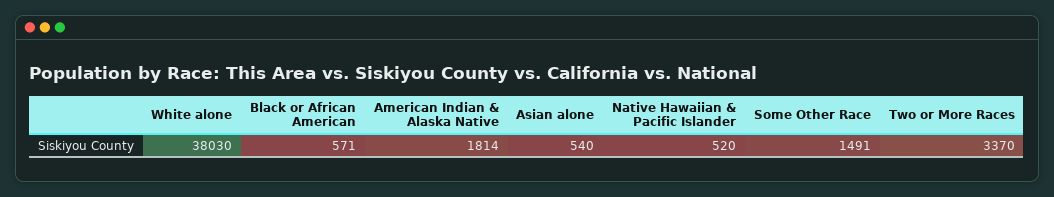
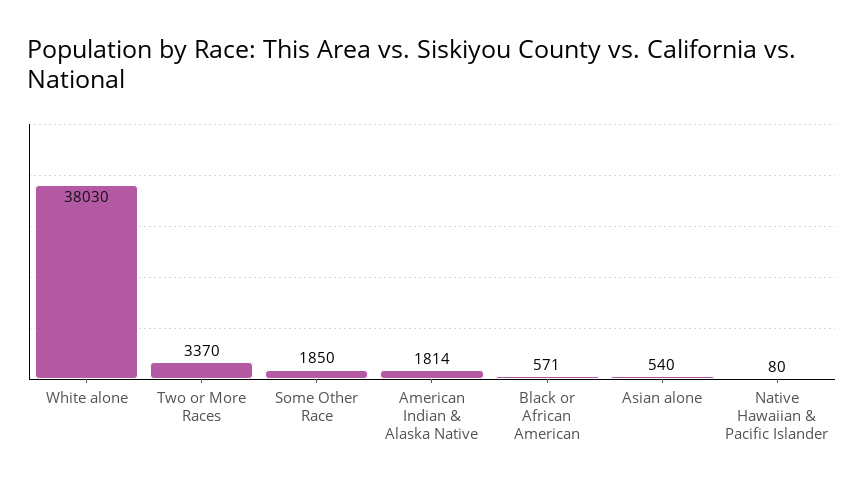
Native Hawaiian & Pacific Islander: 520 -> 80
Some Other Race: 1491 -> 1850

